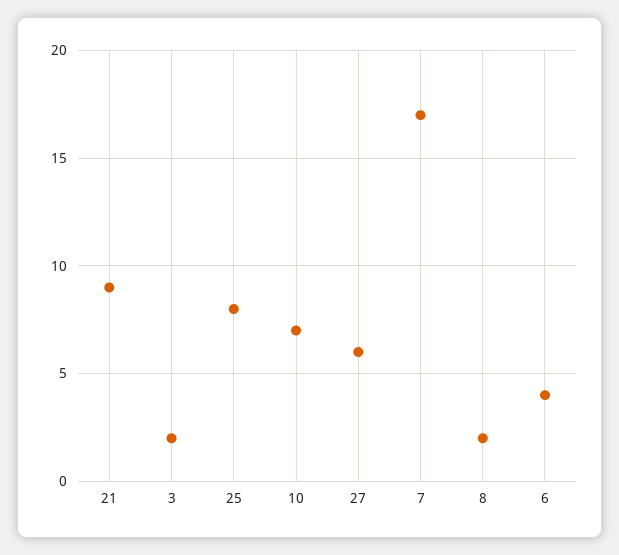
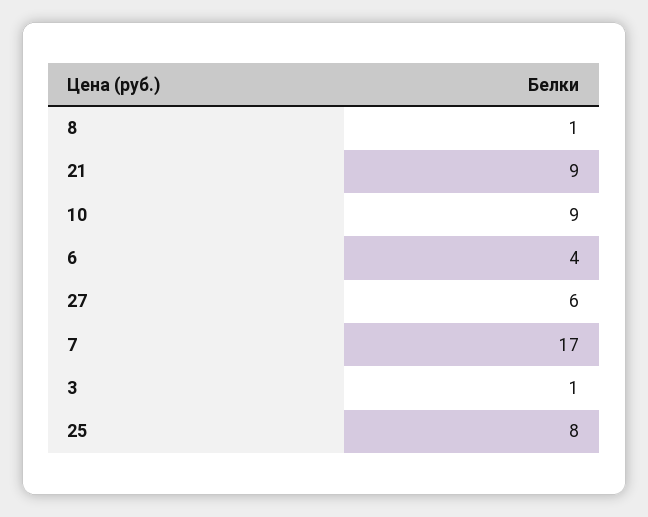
3: 2 -> 1
10: 7 -> 9
8: 2 -> 1

